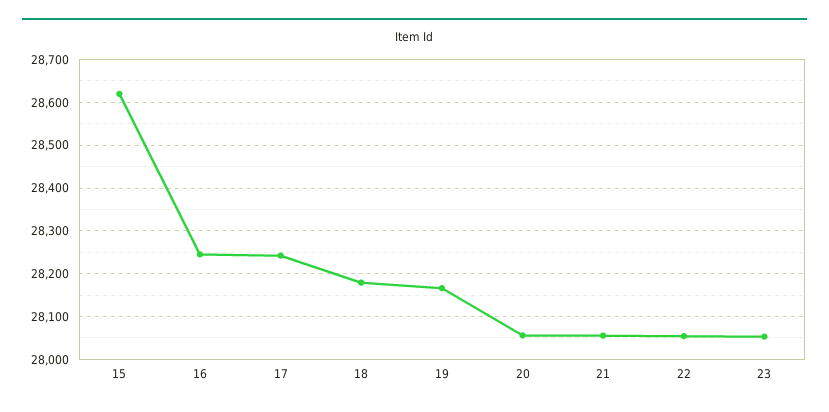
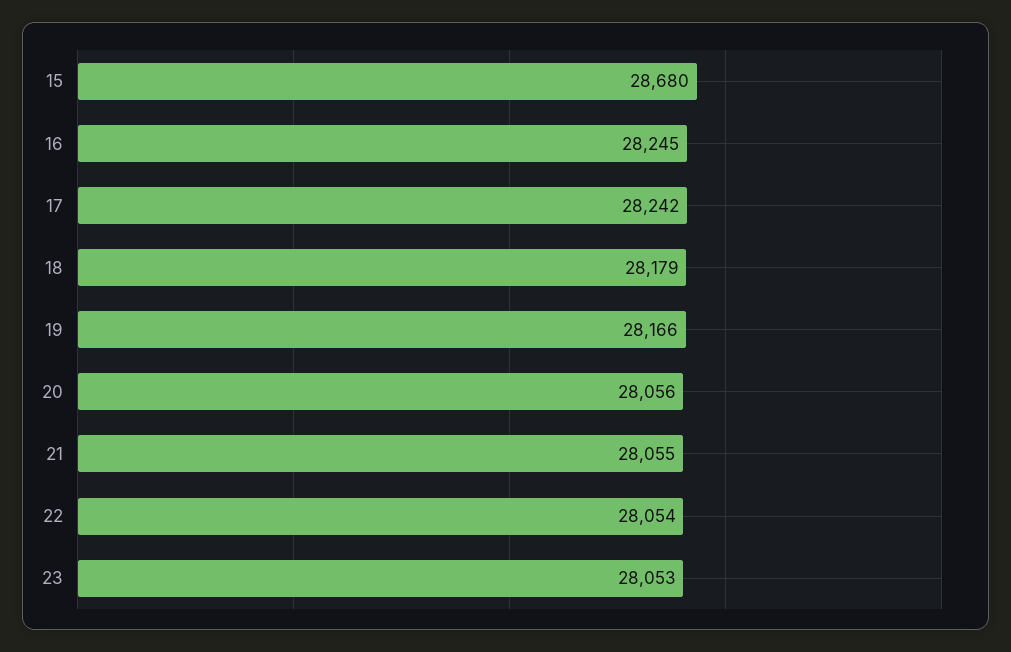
15: 28620 -> 28680

